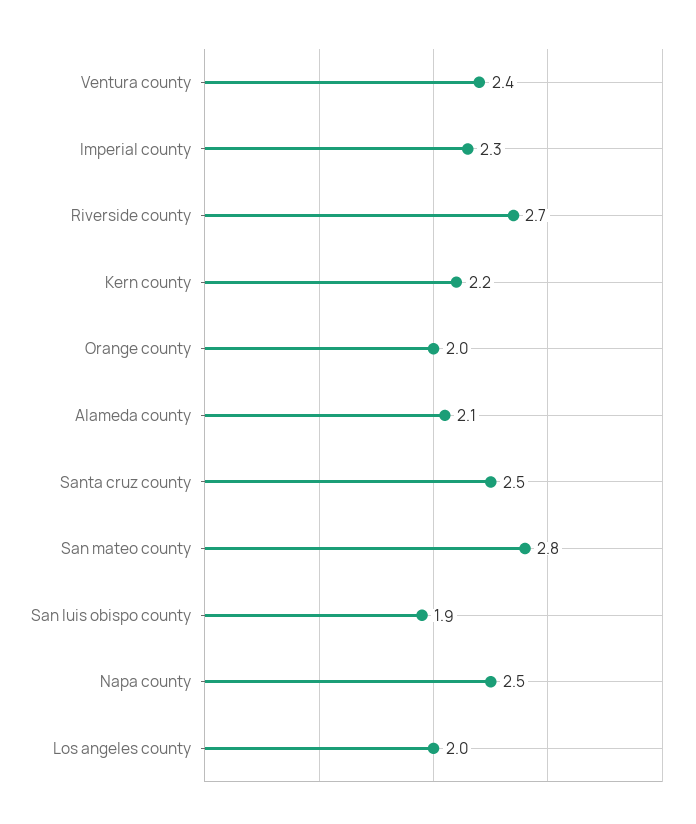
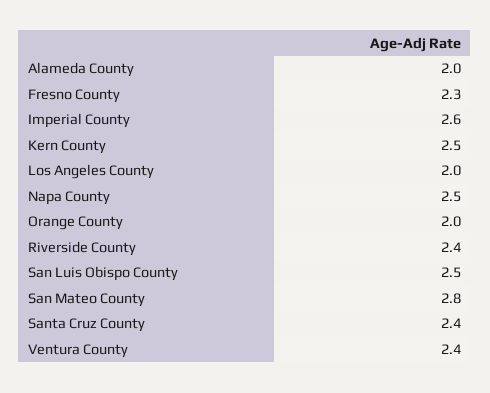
Imperial county: 2.3 -> 2.6
Riverside county: 2.7 -> 2.4
Kern county: 2.2 -> 2.5
Alameda county: 2.1 -> 2
Santa cruz county: 2.5 -> 2.4
San luis obispo county: 1.9 -> 2.5
Fresno County: none -> 2.3

